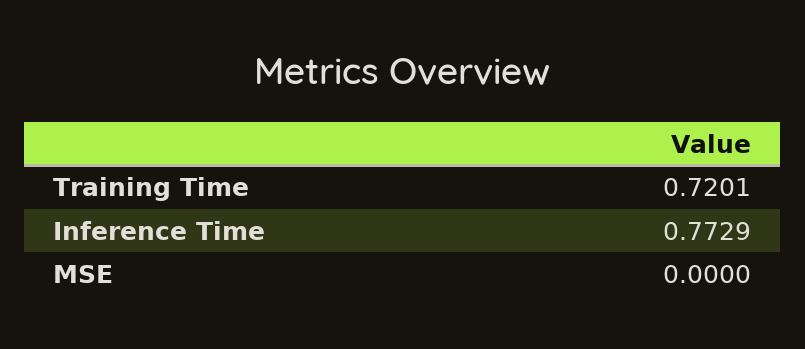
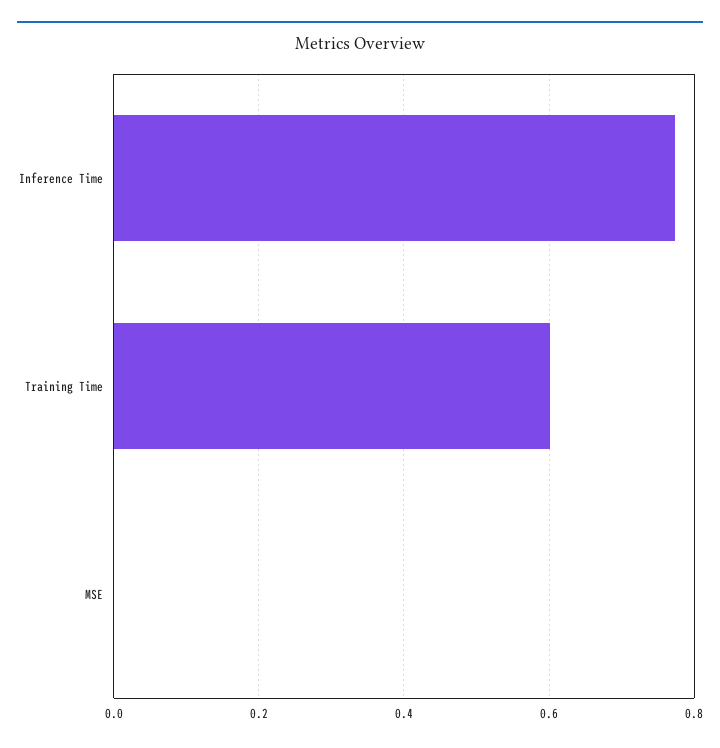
Training Time: 0.7201 -> 0.6

